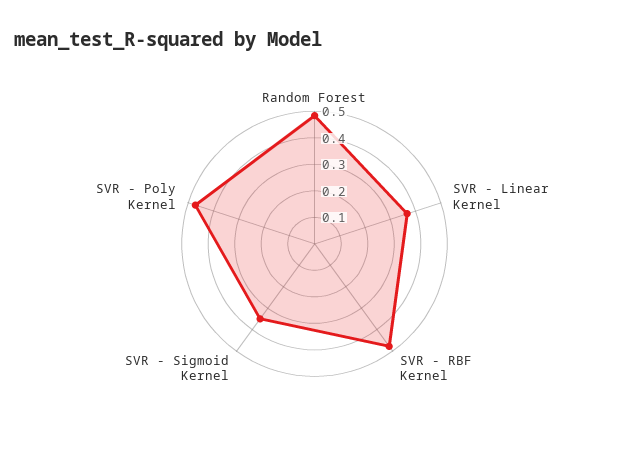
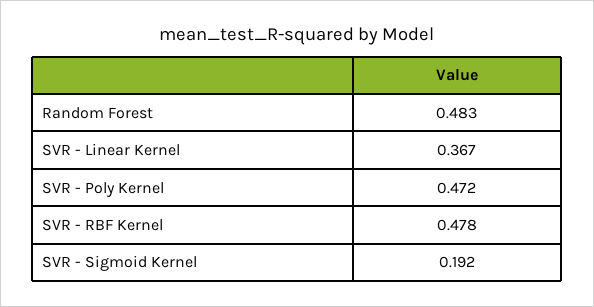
SVR - Sigmoid Kernel: 0.35 -> 0.192

